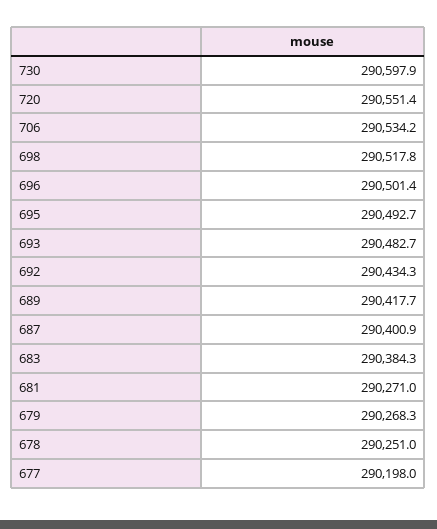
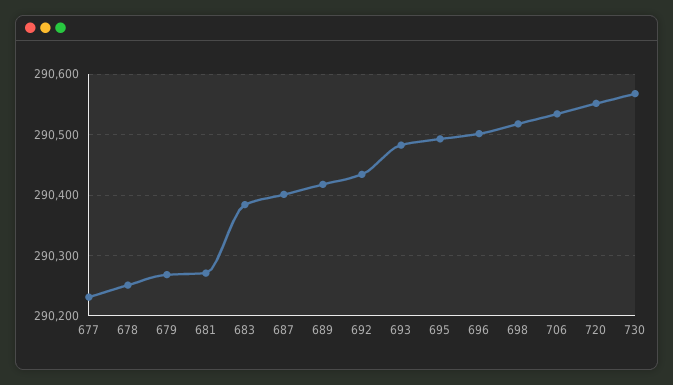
730: 290597.9 -> 290570
677: 290198 -> 290230

